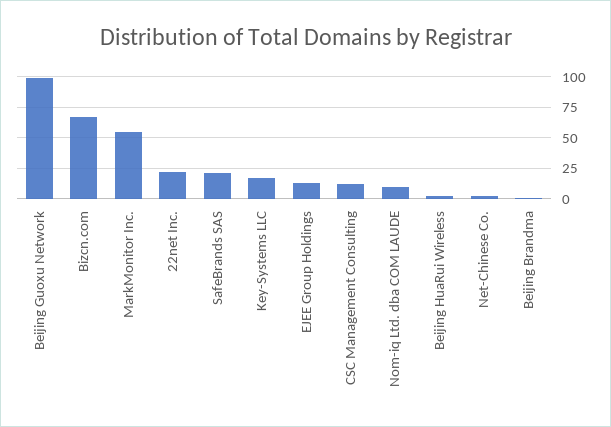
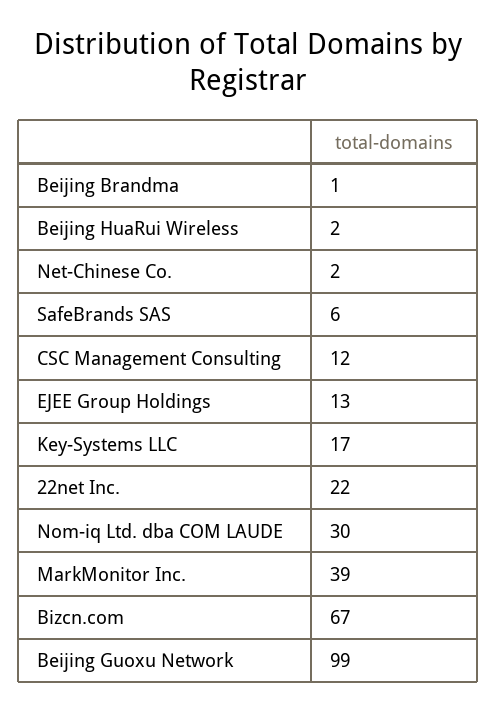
MarkMonitor Inc.: 55 -> 39
SafeBrands SAS: 20 -> 6
Nom-iq Ltd. dba COM LAUDE: 10 -> 30

